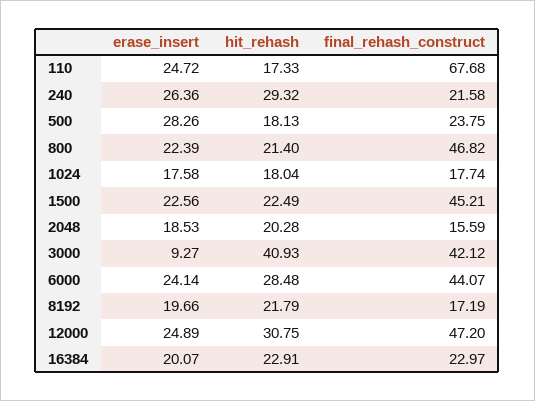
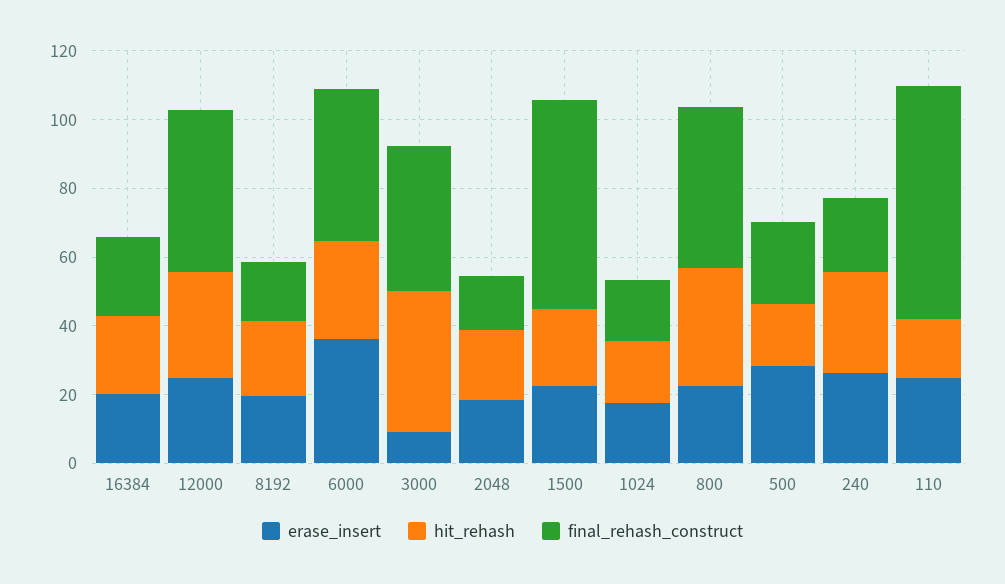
hit_rehash, 800: 21.4 -> 35
final_rehash_construct, 1500: 45.21 -> 60
erase_insert, 6000: 24.14 -> 35

